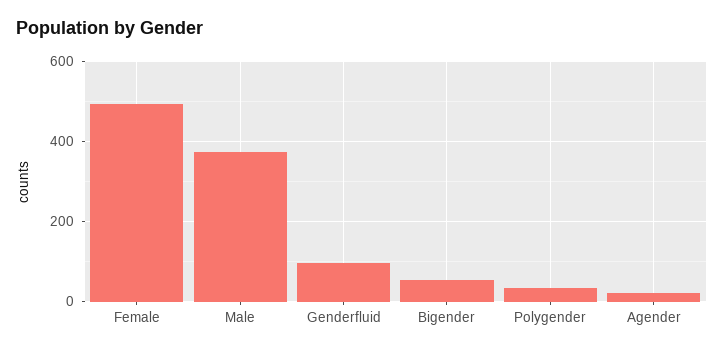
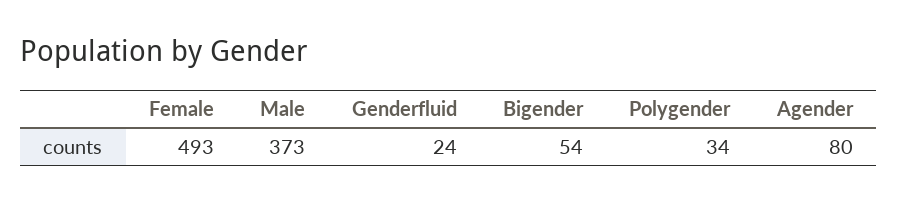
Genderfluid: 100 -> 24
Agender: 20 -> 80

